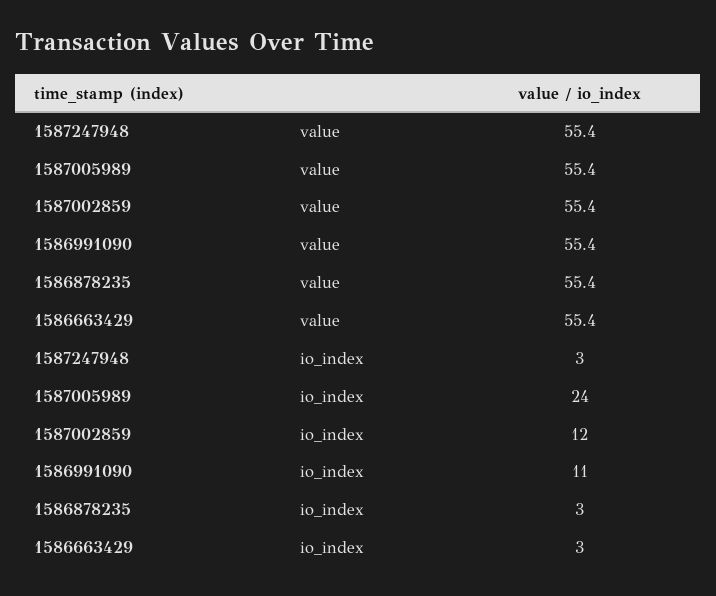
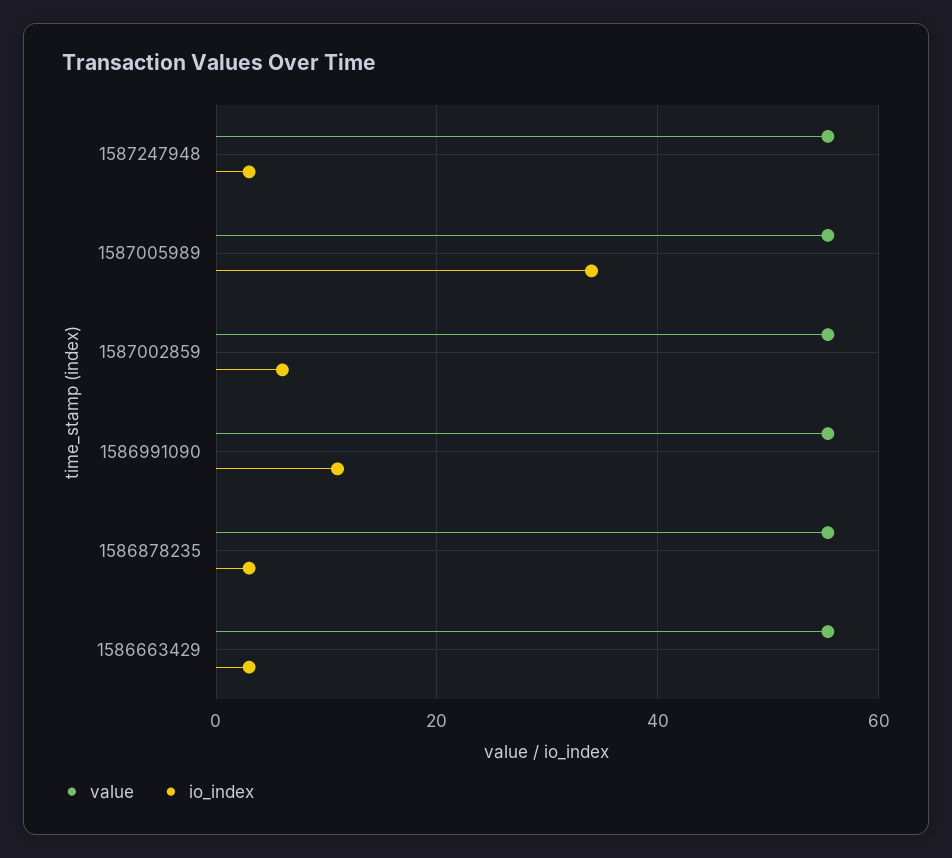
io_index, 1587005989: 24 -> 34
io_index, 1587002859: 12 -> 6

